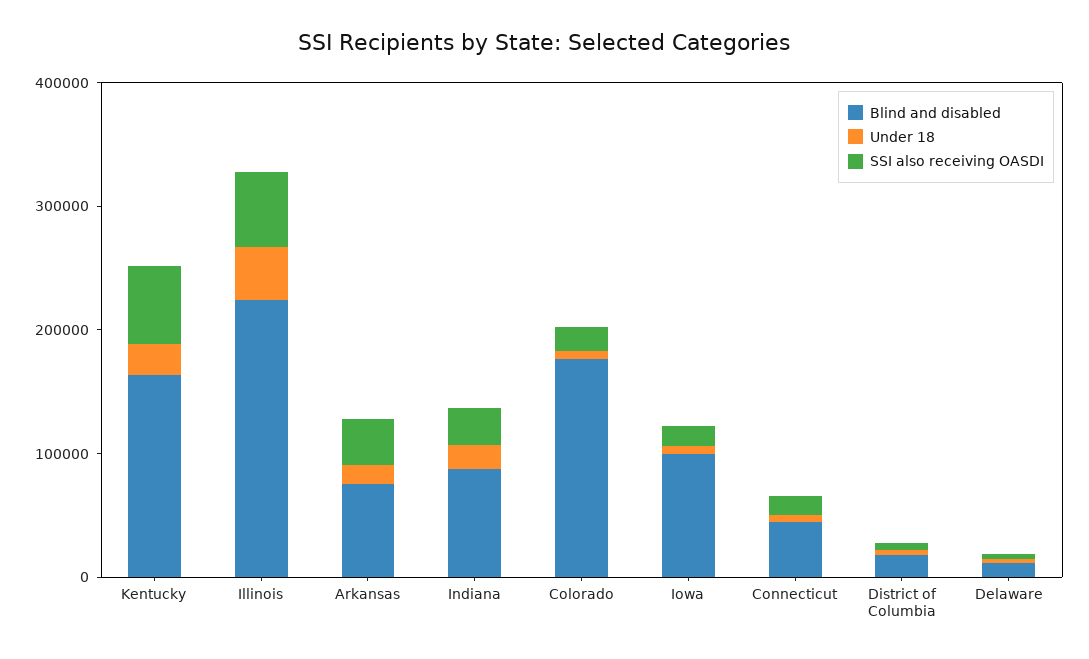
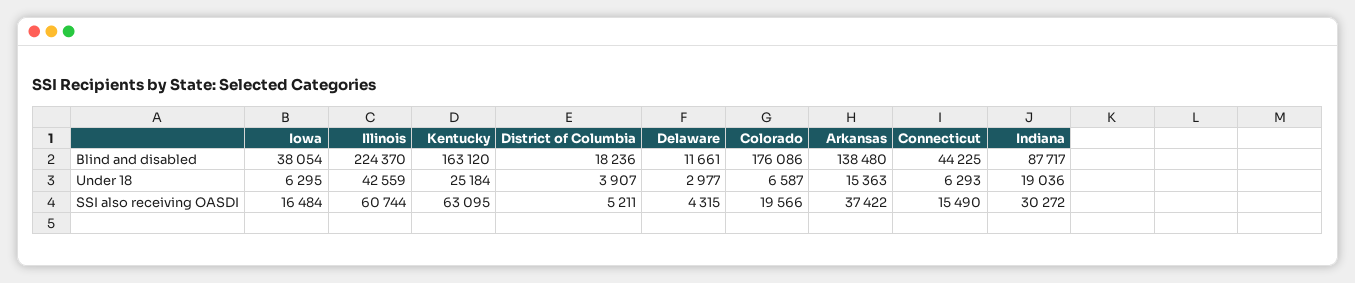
Blind and disabled, Arkansas: 80000 -> 138480
Blind and disabled, Iowa: 100000 -> 38054

